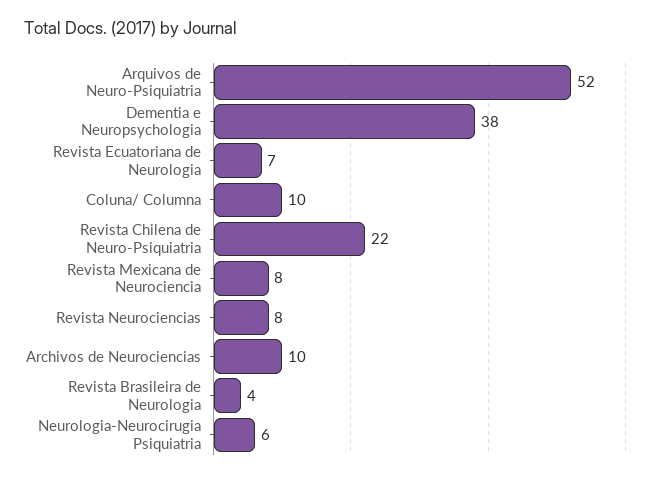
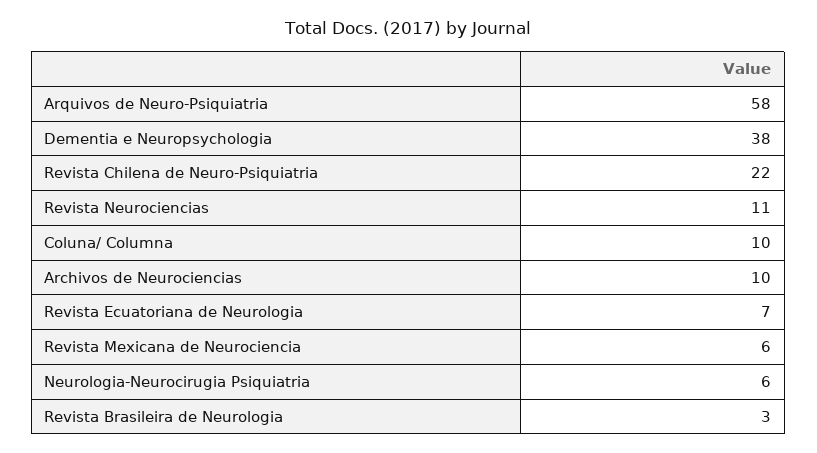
Arquivos de Neuro-Psiquiatria: 52 -> 58
Revista Mexicana de Neurociencia: 8 -> 6
Revista Neurociencias: 8 -> 11
Revista Brasileira de Neurologia: 4 -> 3

